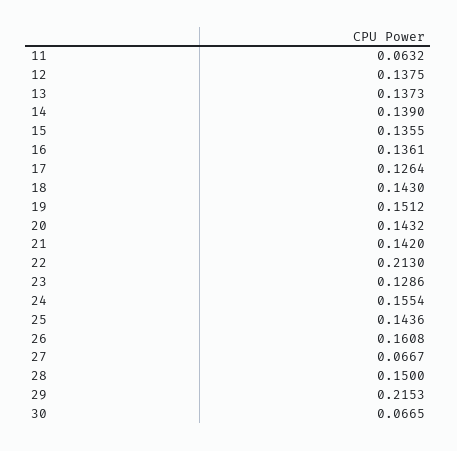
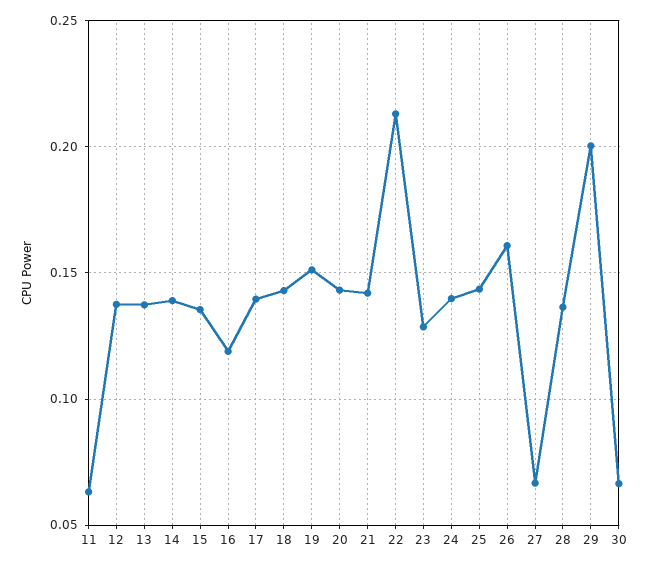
16: 0.1361 -> 0.12
17: 0.1264 -> 0.14
24: 0.1554 -> 0.14
28: 0.15 -> 0.135
29: 0.2153 -> 0.2

